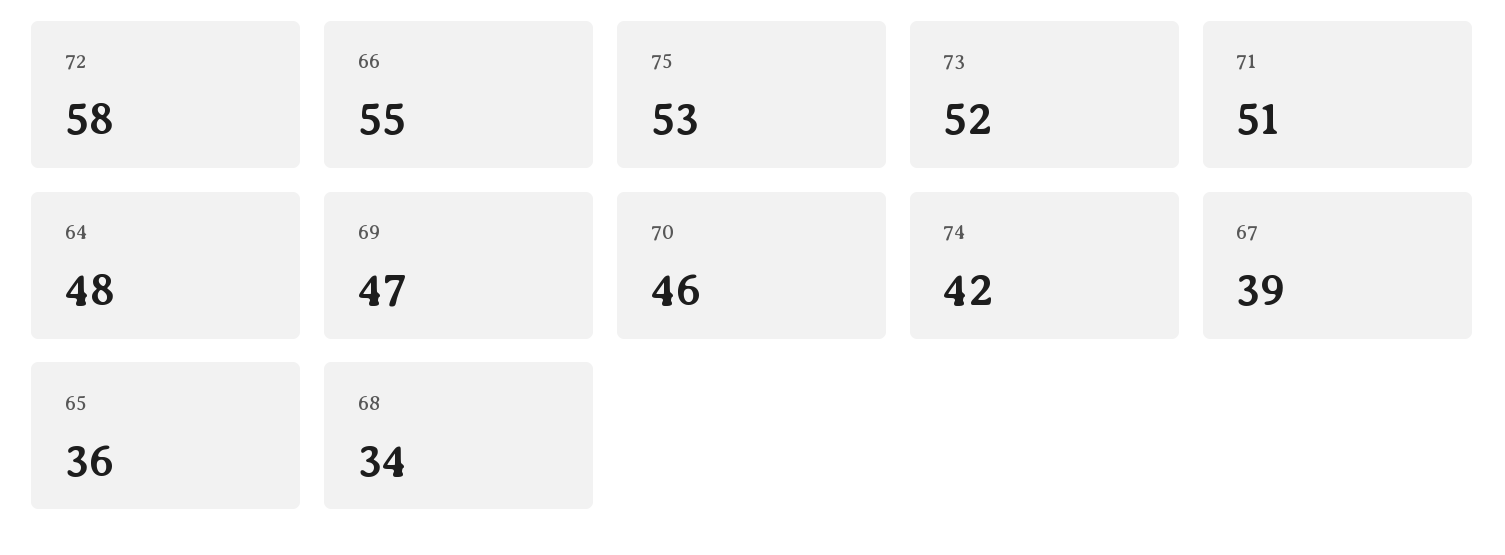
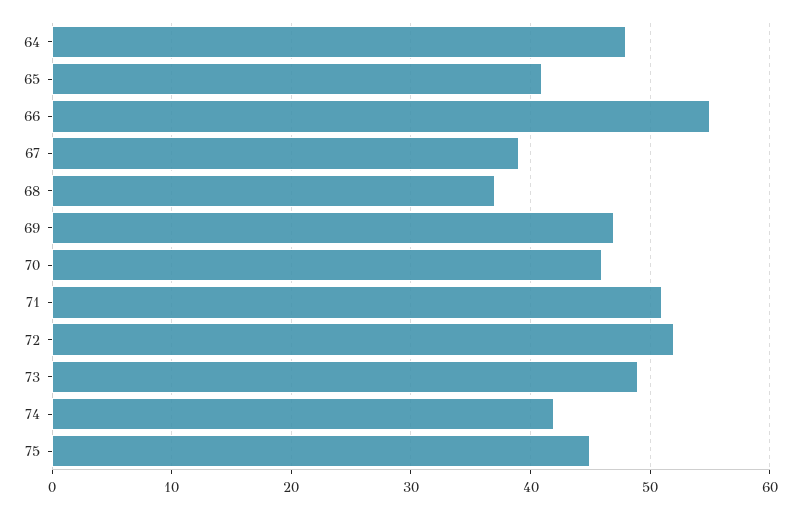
72: 58 -> 52
75: 53 -> 45
73: 52 -> 49
65: 36 -> 41
68: 34 -> 37

